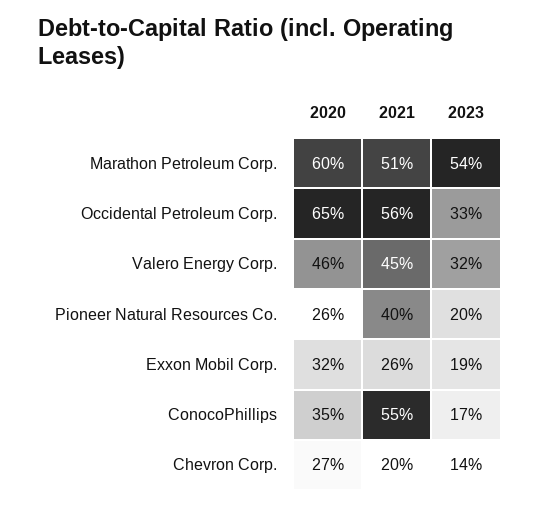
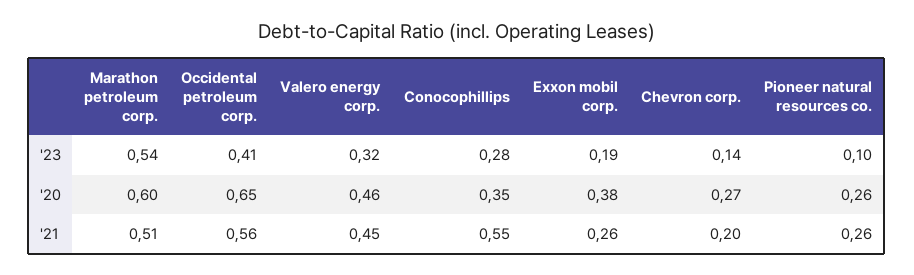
2023, Occidental Petroleum Corp.: 0.33 -> 0.41
2021, Pioneer Natural Resources Co.: 0.4 -> 0.26
2023, Pioneer Natural Resources Co.: 0.2 -> 0.1
2020, Exxon Mobil Corp.: 0.32 -> 0.38
2023, ConocoPhillips: 0.17 -> 0.28

